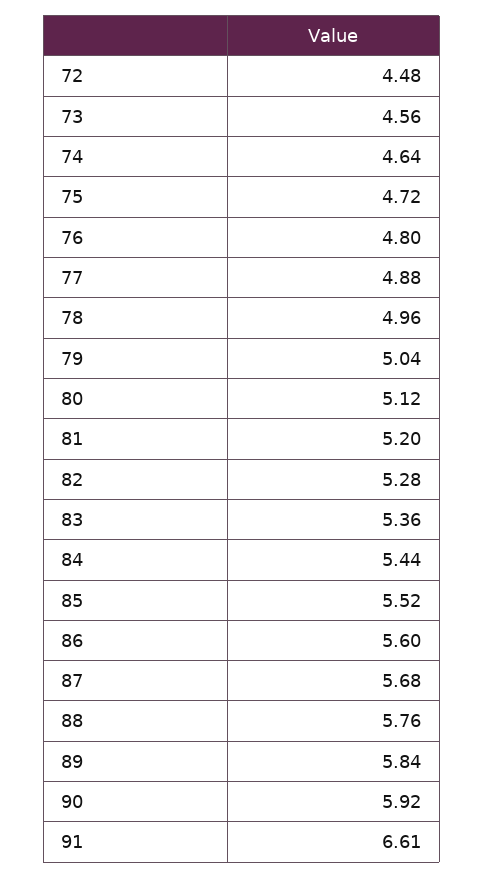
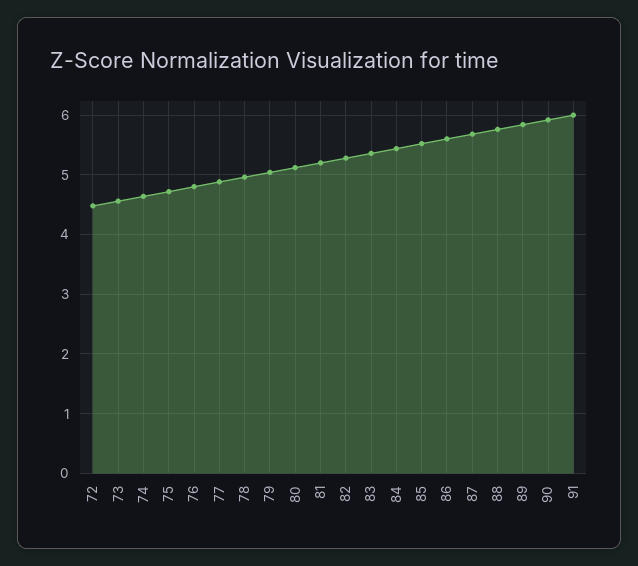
91: 6.61 -> 6

